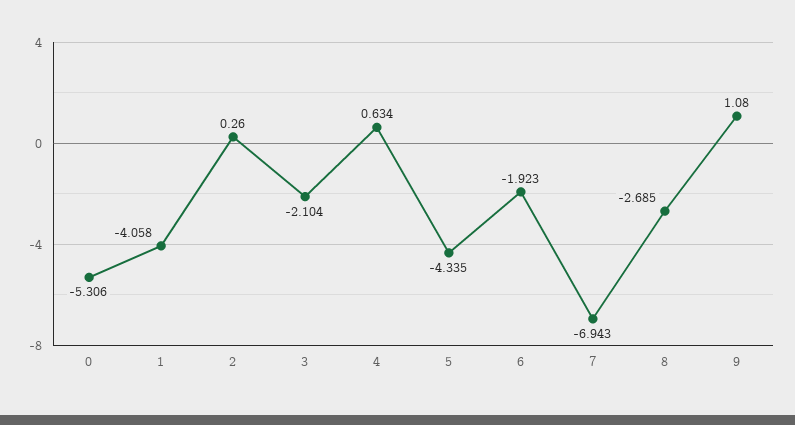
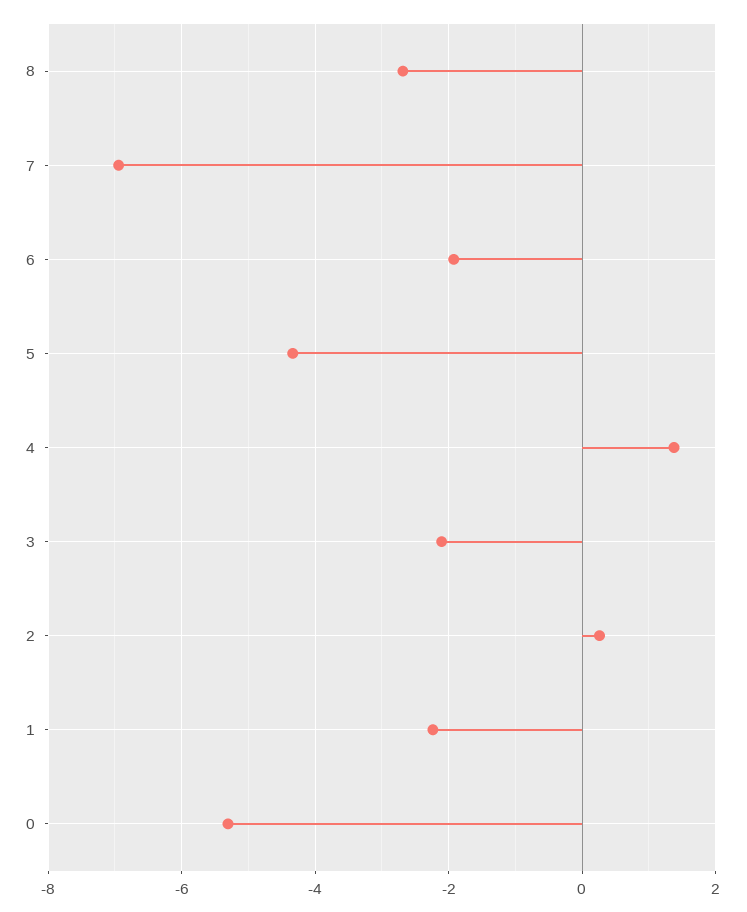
1: -4.058 -> -2.2
4: 0.634 -> 1.4
9: 1.08 -> none

